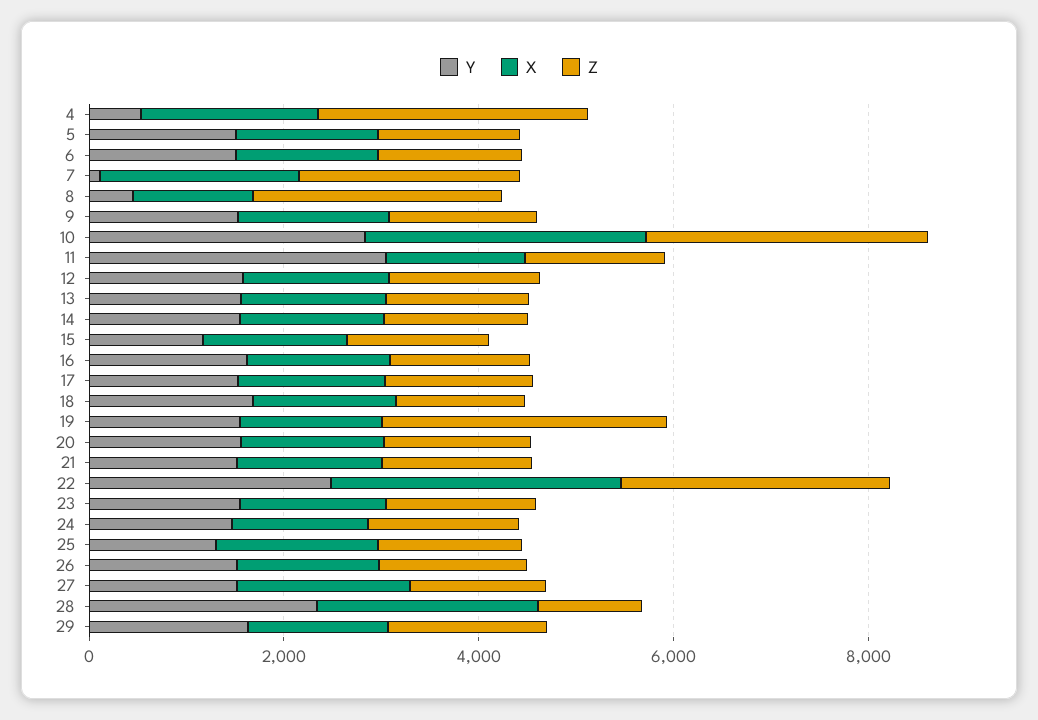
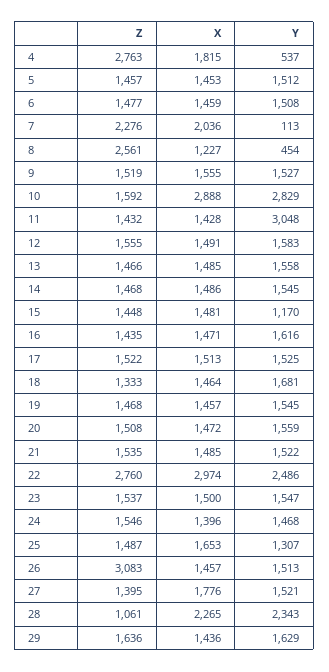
Z, 10: 3000 -> 1592
Z, 19: 3000 -> 1468
Z, 26: 1500 -> 3083

